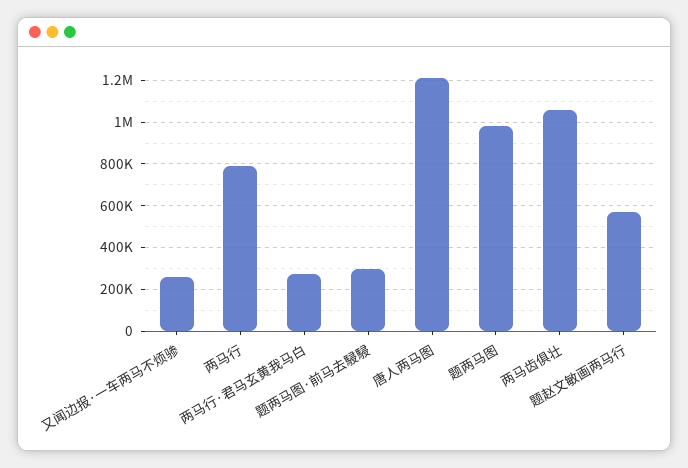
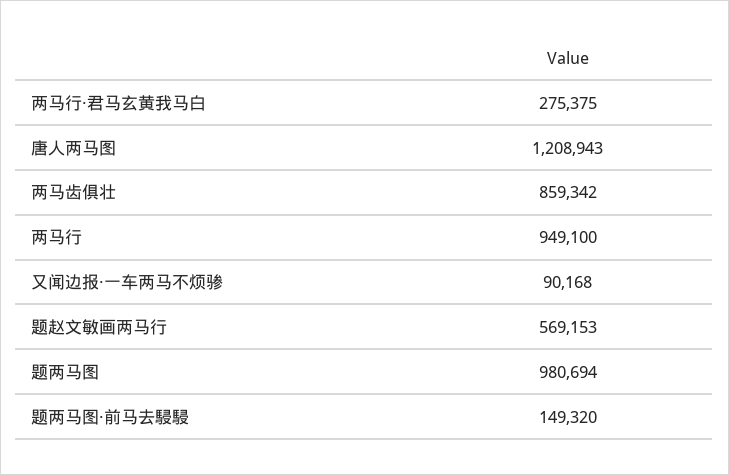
又闻边报·一车两马不烦骖: 250000 -> 90168
两马行: 800000 -> 949100
题两马图·前马去駸駸: 300000 -> 149320
两马齿俱壮: 1050000 -> 859342

